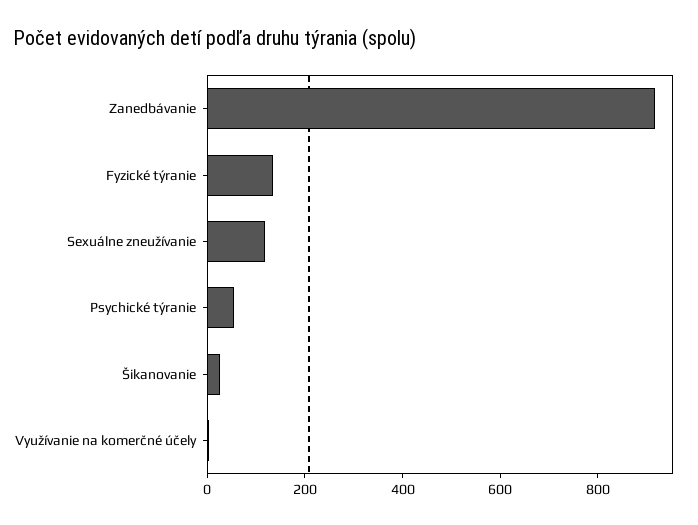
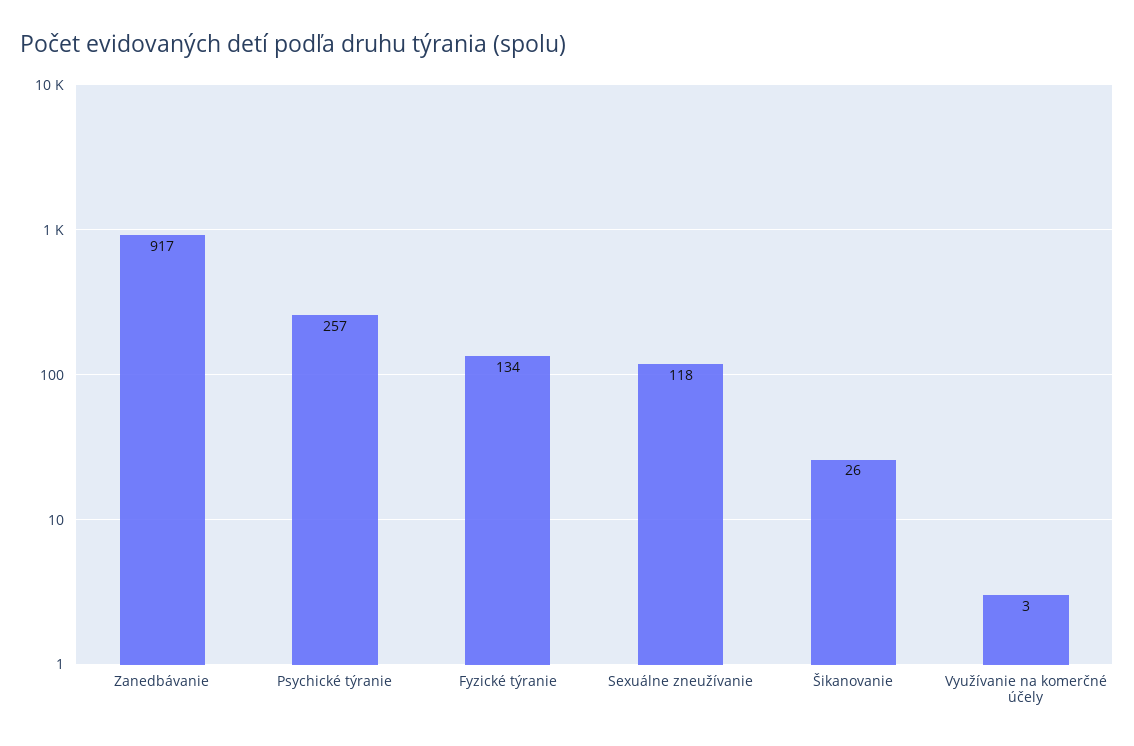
Psychické týranie: 50 -> 257

